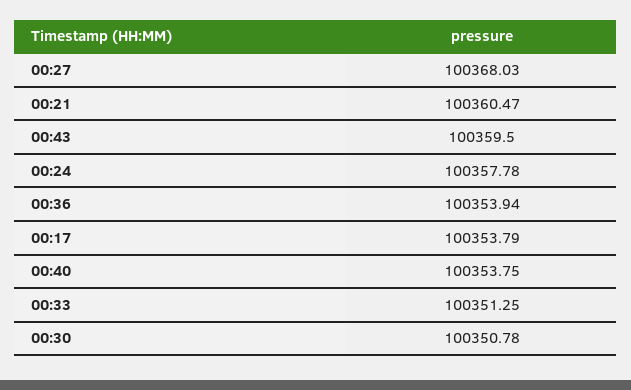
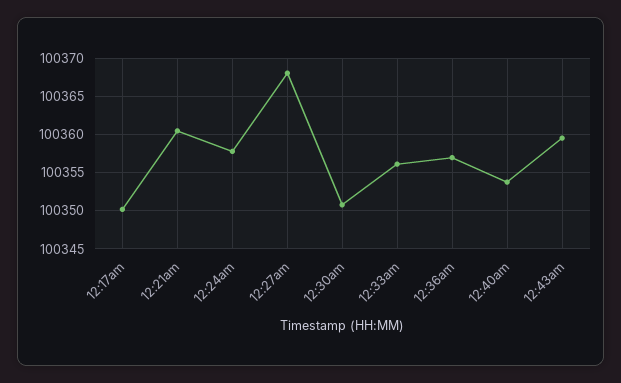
00:36: 100353.94 -> 100357
00:17: 100353.79 -> 100350
00:33: 100351.25 -> 100356

